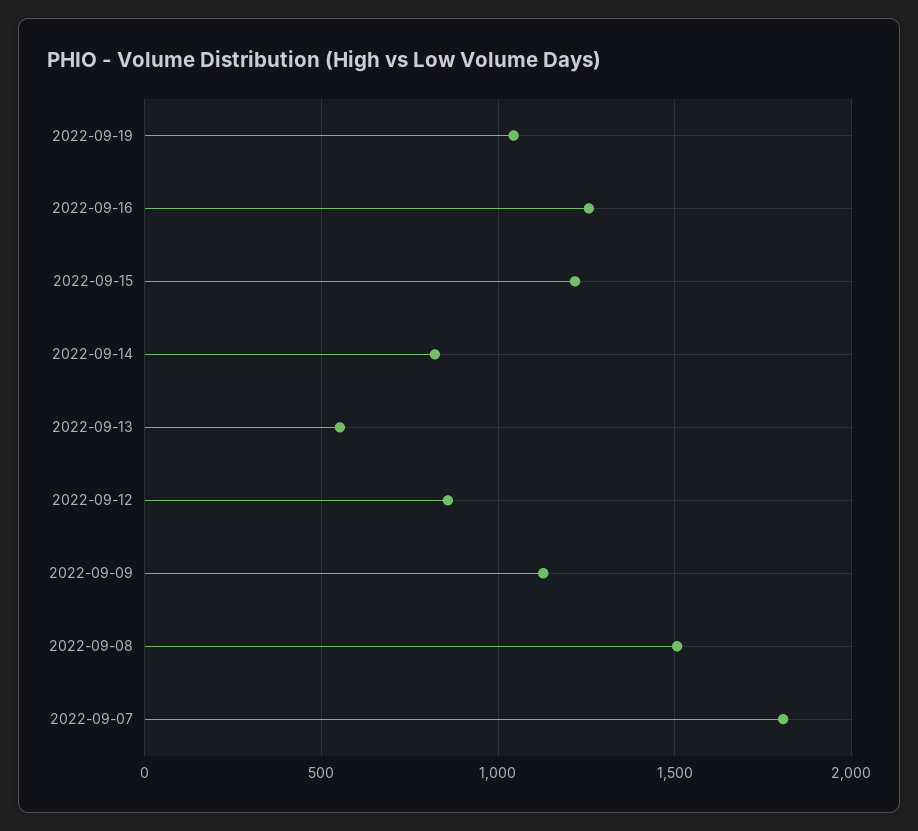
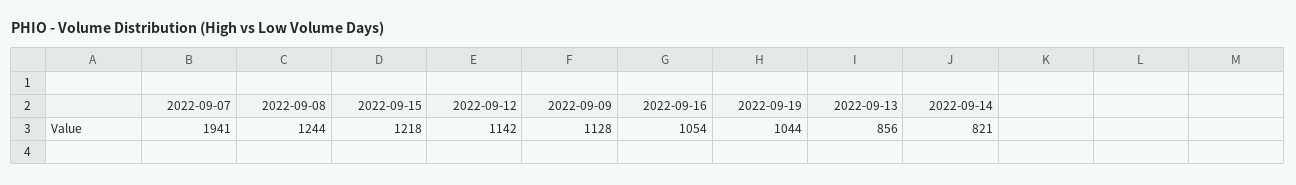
2022-09-16: 1250 -> 1054
2022-09-13: 550 -> 856
2022-09-12: 850 -> 1142
2022-09-08: 1500 -> 1244
2022-09-07: 1800 -> 1941

